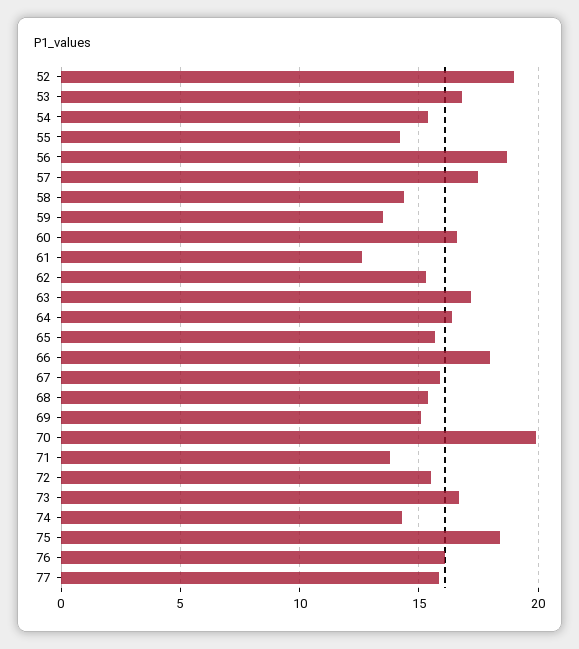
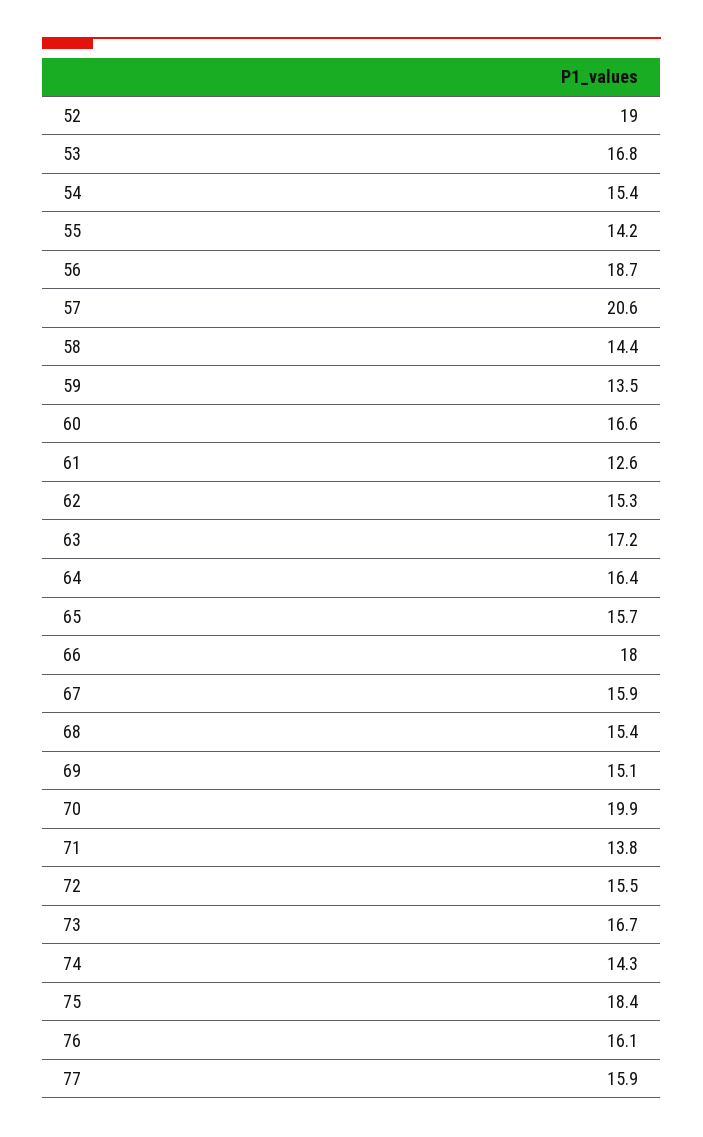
57: 17.5 -> 20.6

